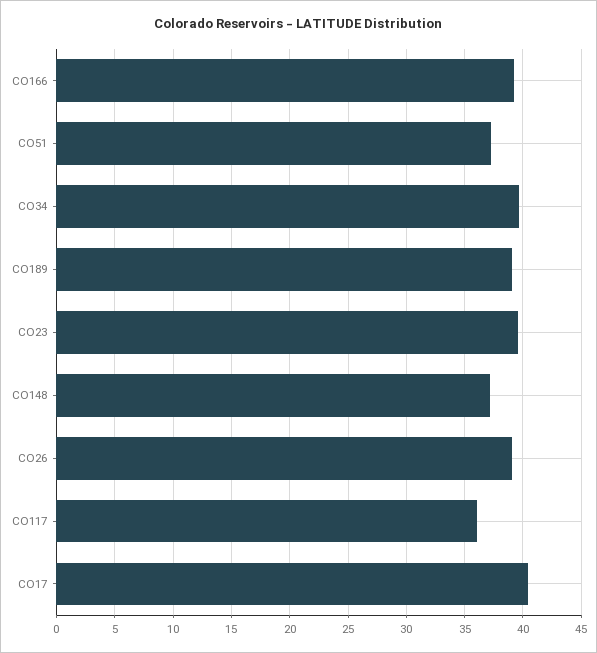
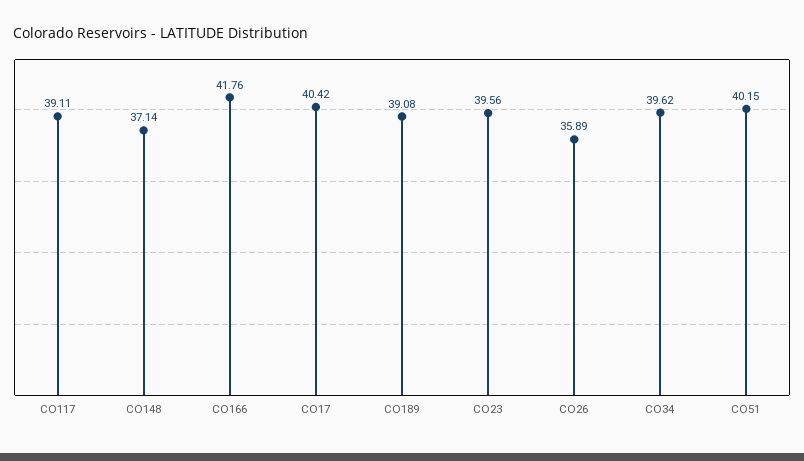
CO166: 39 -> 41.76
CO51: 37 -> 40.15
CO26: 39 -> 35.89
CO117: 36 -> 39.11

